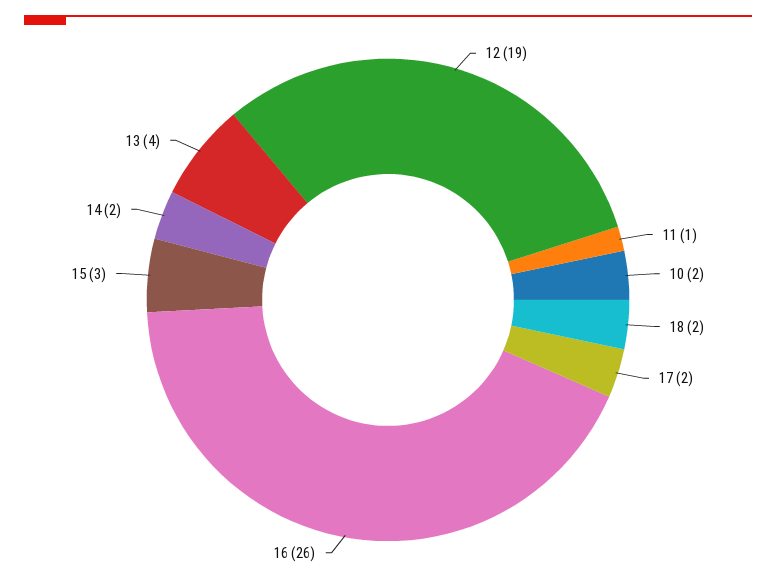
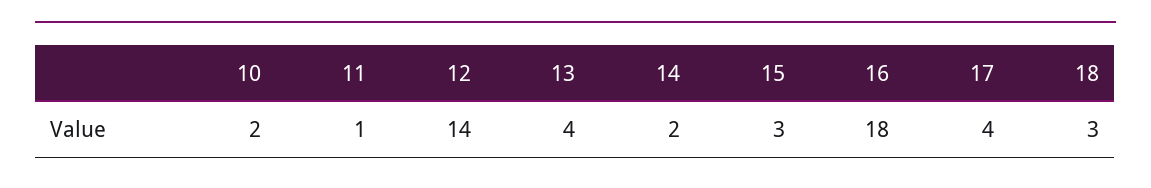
12: 19 -> 14
18: 2 -> 3
17: 2 -> 4
16: 26 -> 18

